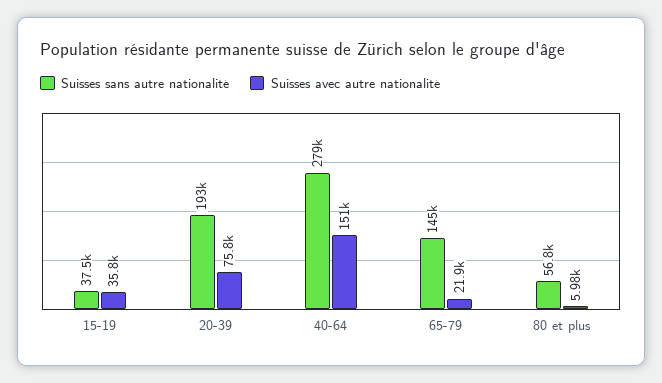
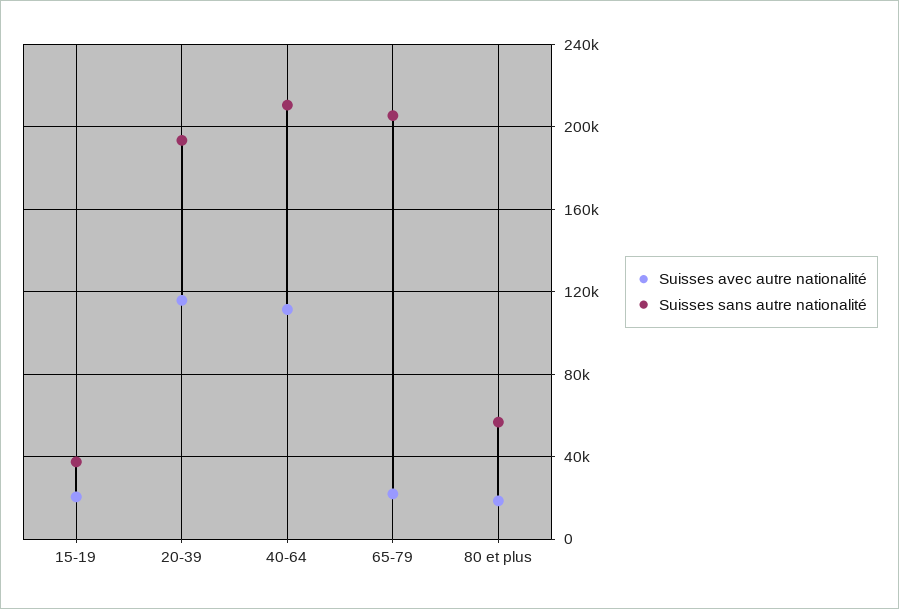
Suisses avec autre nationalité, 15-19: 35800 -> 20000
Suisses avec autre nationalité, 20-39: 75800 -> 115000
Suisses sans autre nationalité, 40-64: 279000 -> 210000
Suisses avec autre nationalité, 40-64: 151000 -> 110000
Suisses sans autre nationalité, 65-79: 145000 -> 205000
Suisses avec autre nationalité, 80 et plus: 5980 -> 20000

